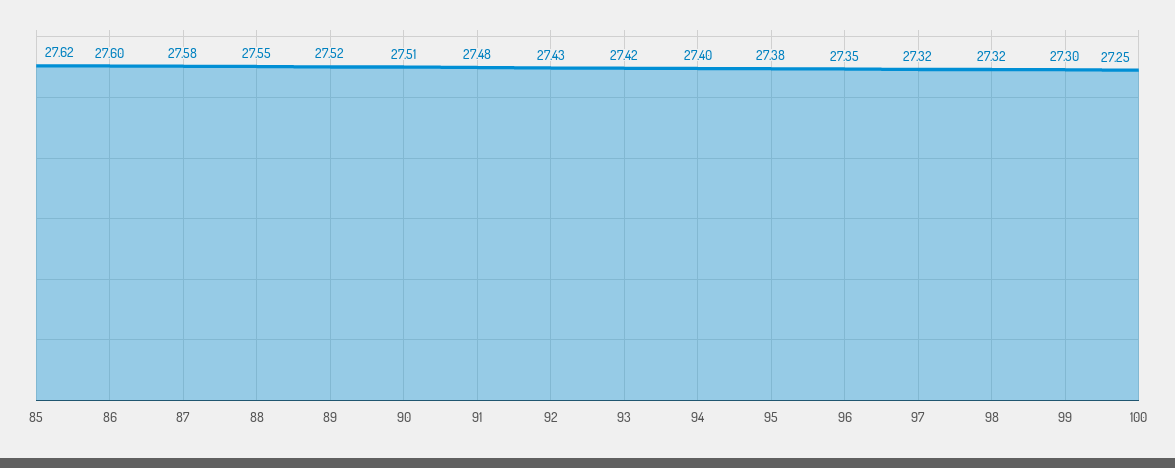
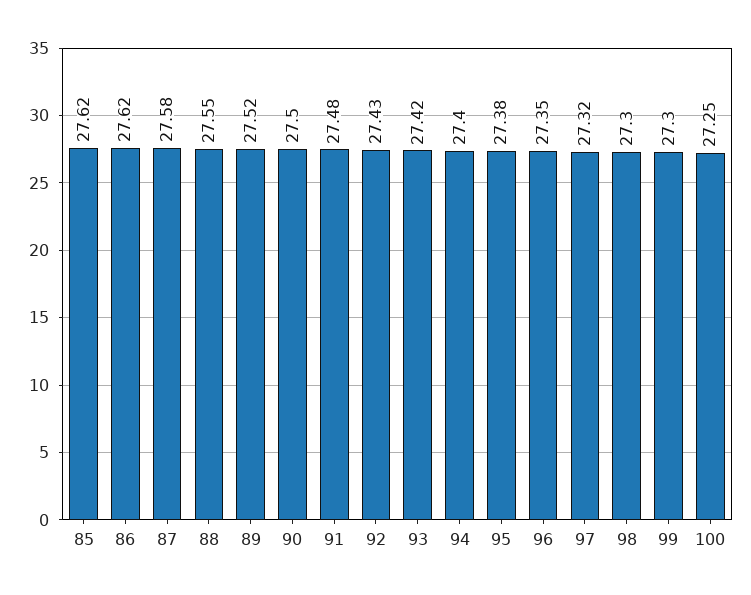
86: 27.6 -> 27.62
90: 27.51 -> 27.5
98: 27.32 -> 27.3

